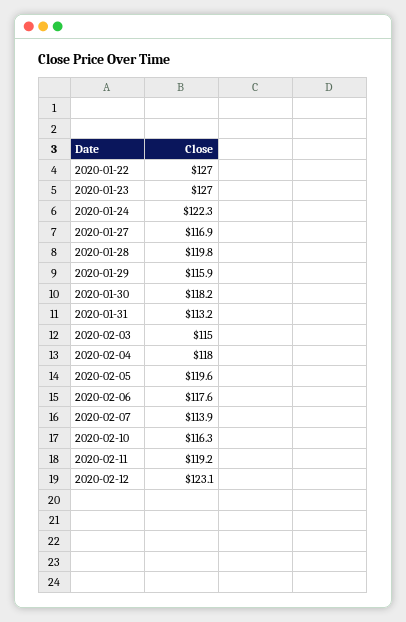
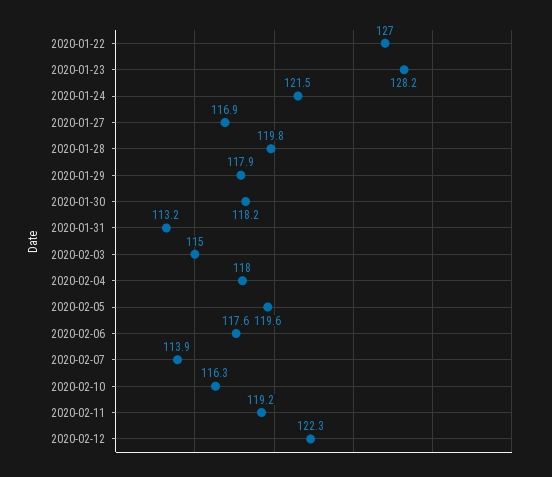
2020-01-23: 127 -> 128.2
2020-01-24: 122.3 -> 121.5
2020-01-29: 115.9 -> 117.9
2020-02-12: 123.1 -> 122.3

